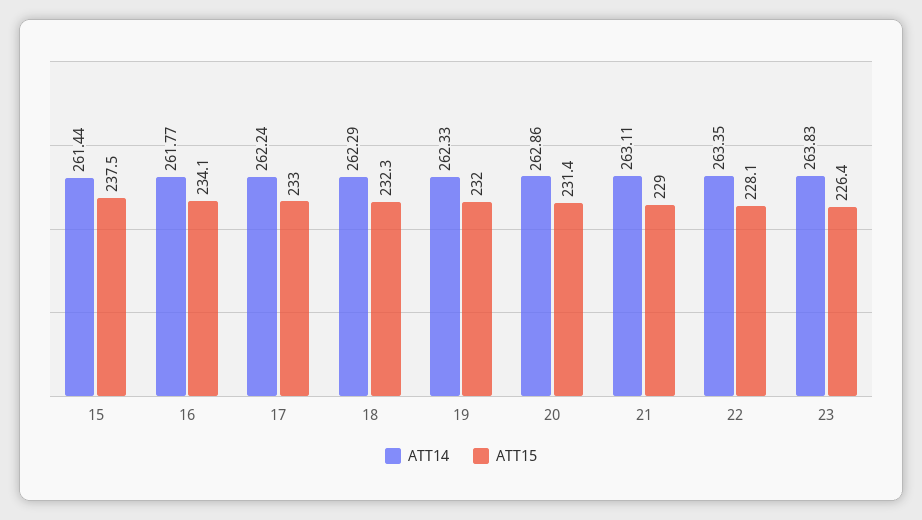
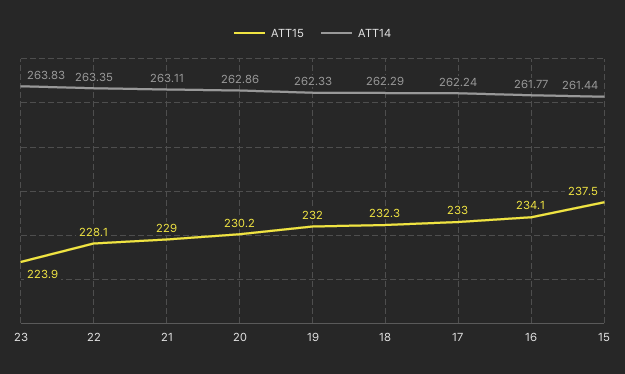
ATT15, 20: 231.4 -> 230.2
ATT15, 23: 226.4 -> 223.9

